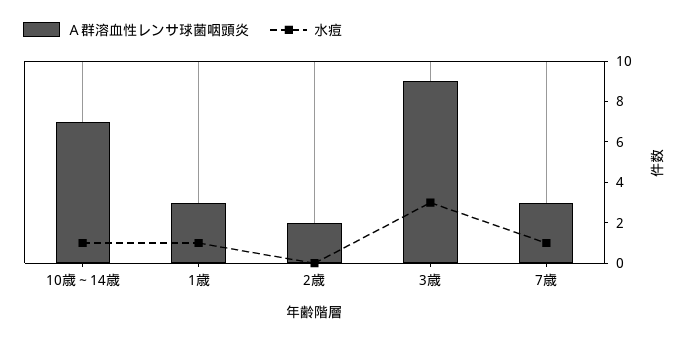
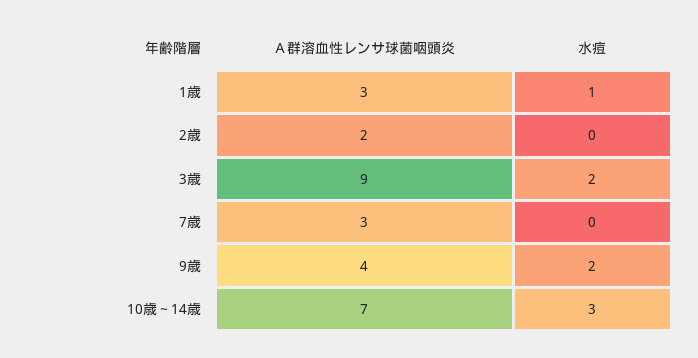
水痘, 10歳～14歳: 1 -> 3
水痘, 3歳: 3 -> 2
水痘, 7歳: 1 -> 0
Ａ群溶血性レンサ球菌咽頭炎, 9歳: none -> 4
水痘, 9歳: none -> 2

